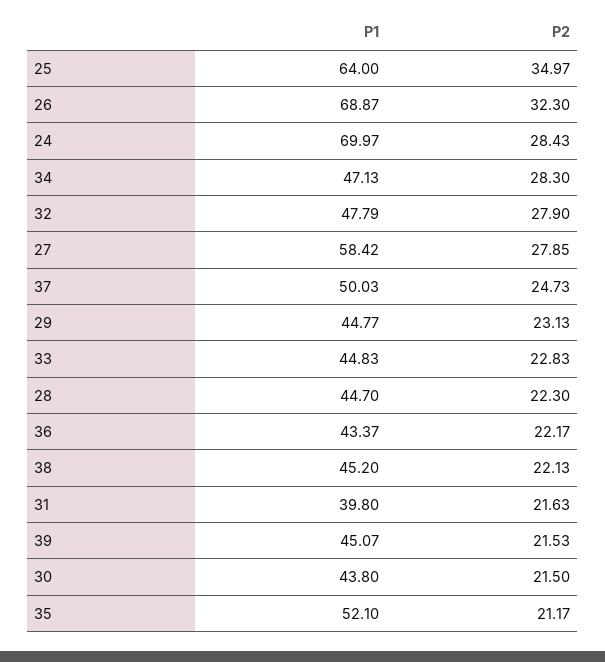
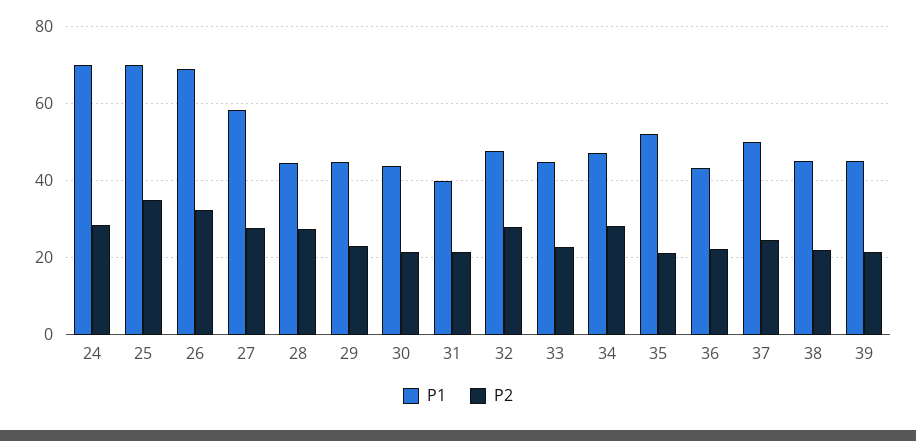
P1, 25: 64 -> 70
P2, 28: 22.3 -> 28

